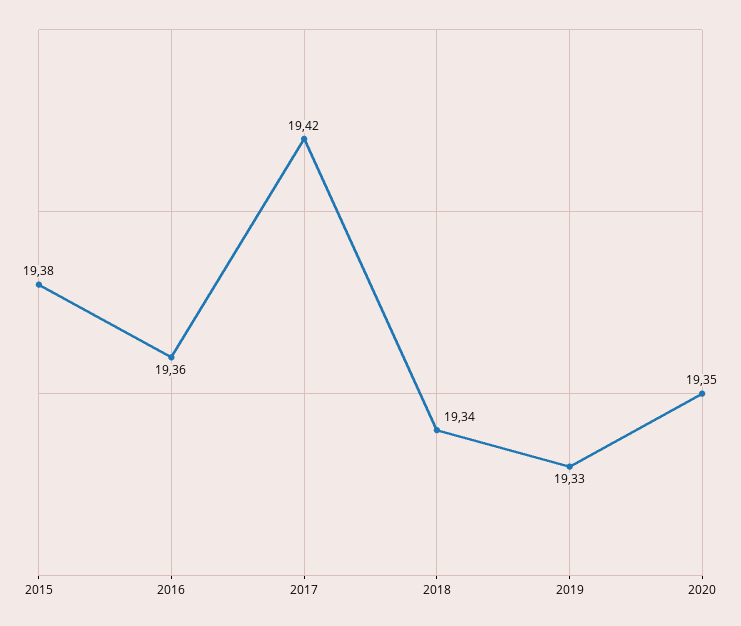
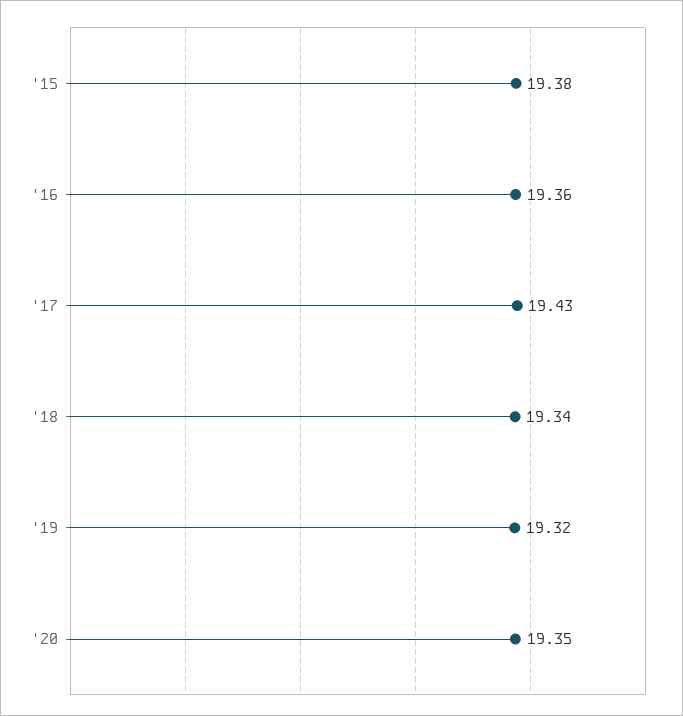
2017: 19.42 -> 19.43
2019: 19.33 -> 19.32

